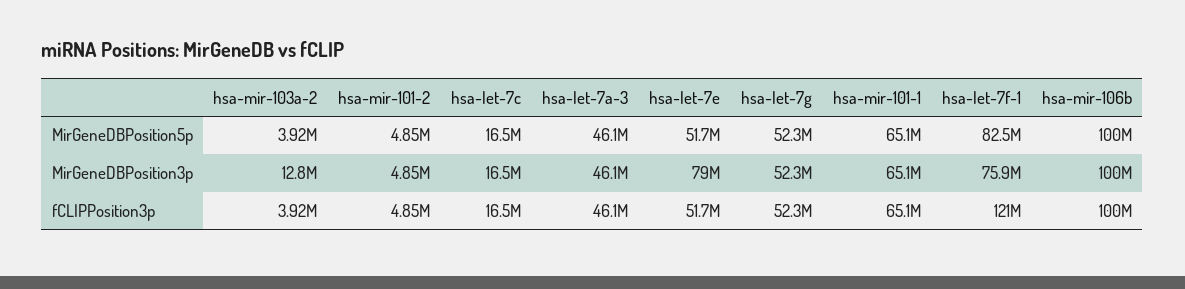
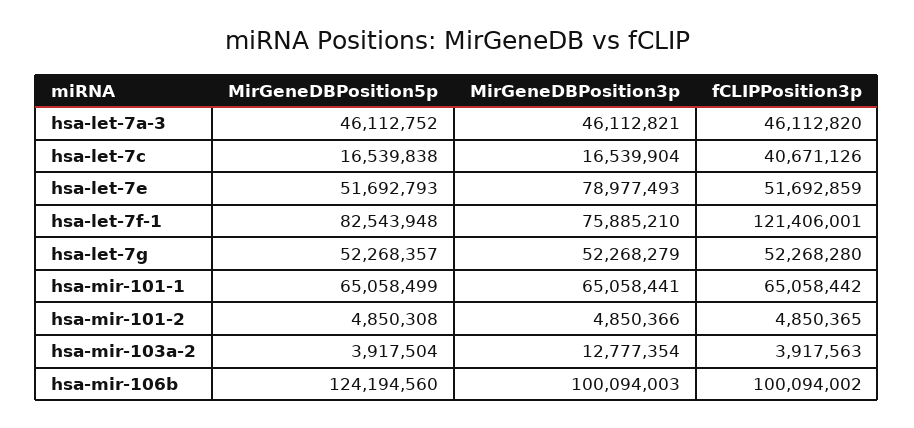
hsa-mir-106b, MirGeneDBPosition5p: 100000000 -> 124194560
hsa-let-7c, fCLIPPosition3p: 16500000 -> 40671126

